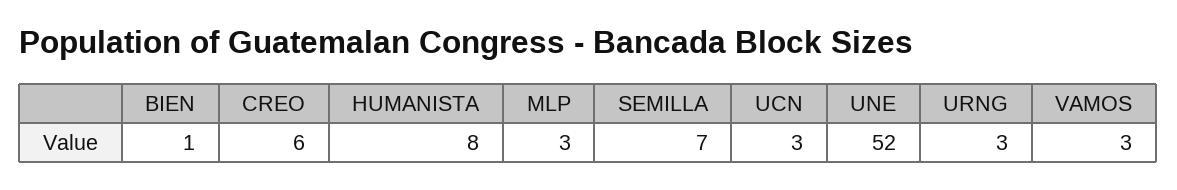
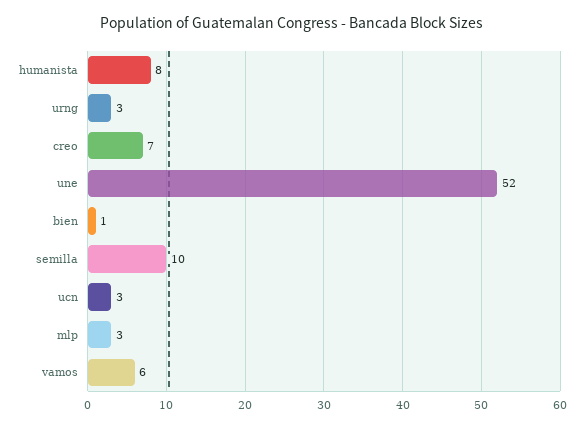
CREO: 6 -> 7
SEMILLA: 7 -> 10
VAMOS: 3 -> 6

